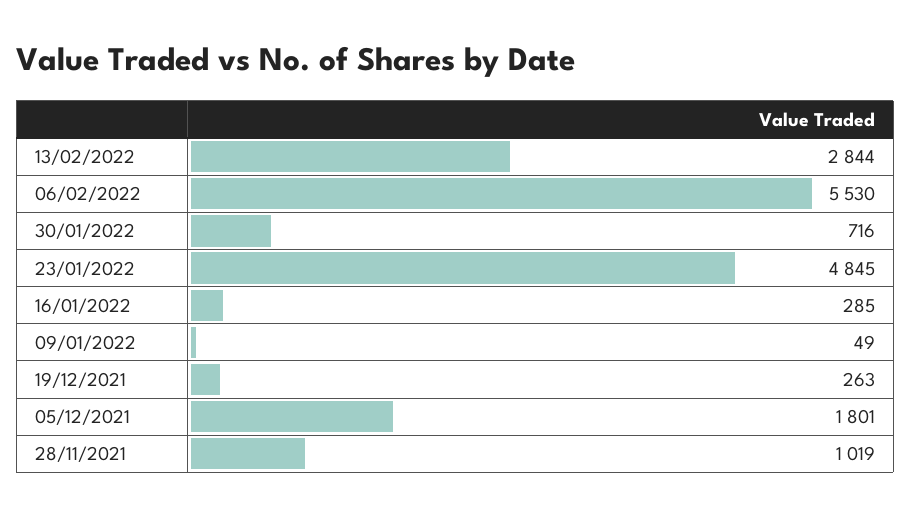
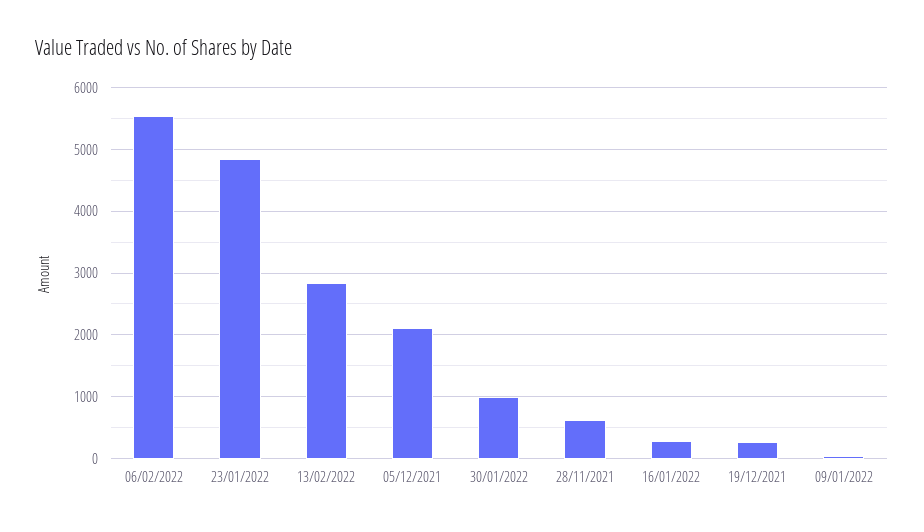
30/01/2022: 716 -> 1000
05/12/2021: 1801 -> 2100
28/11/2021: 1019 -> 600

